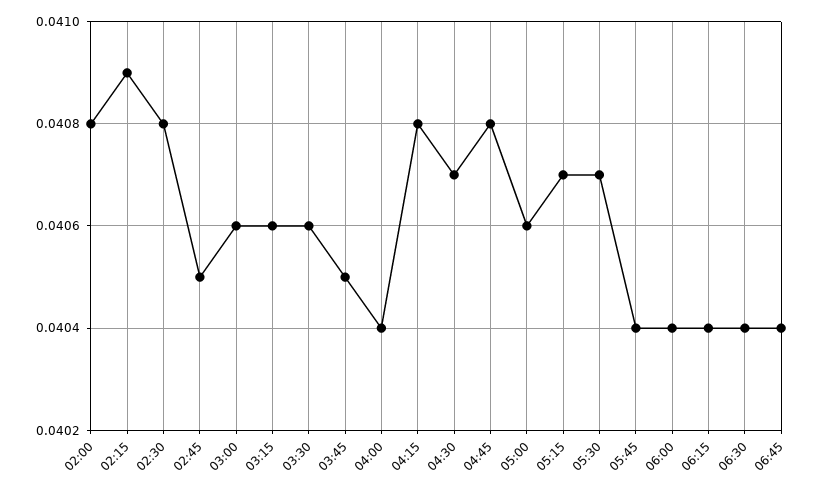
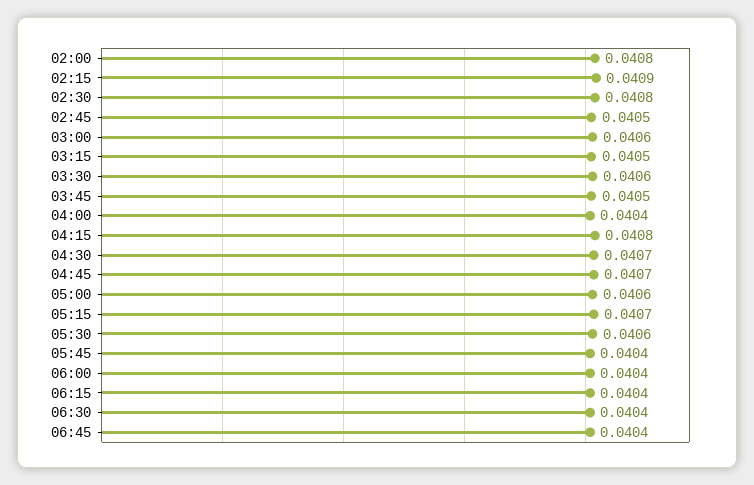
03:15: 0.0406 -> 0.0405
04:45: 0.0408 -> 0.0407
05:30: 0.0407 -> 0.0406

